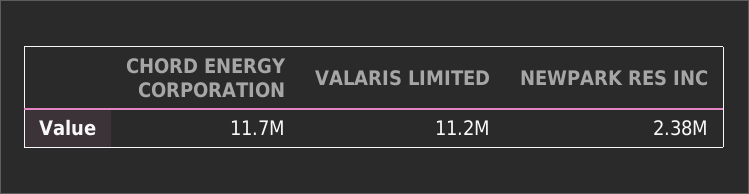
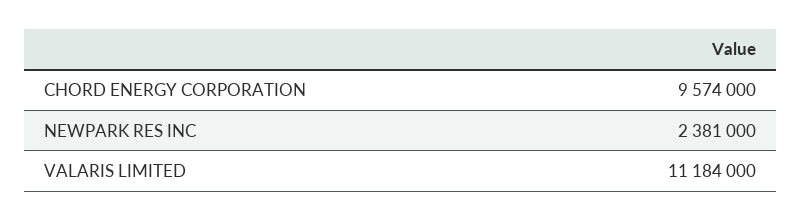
CHORD ENERGY CORPORATION: 11700000 -> 9574000

